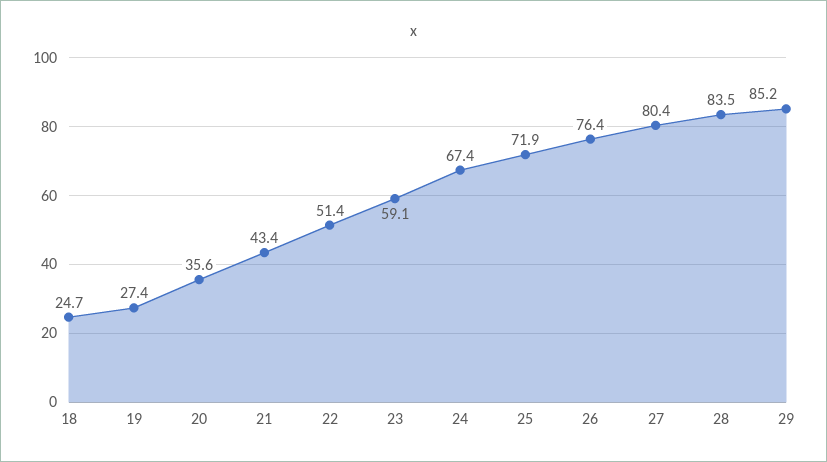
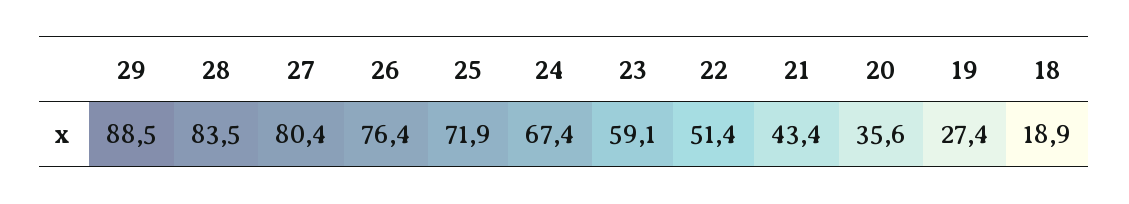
18: 24.7 -> 18.9
29: 85.2 -> 88.5

